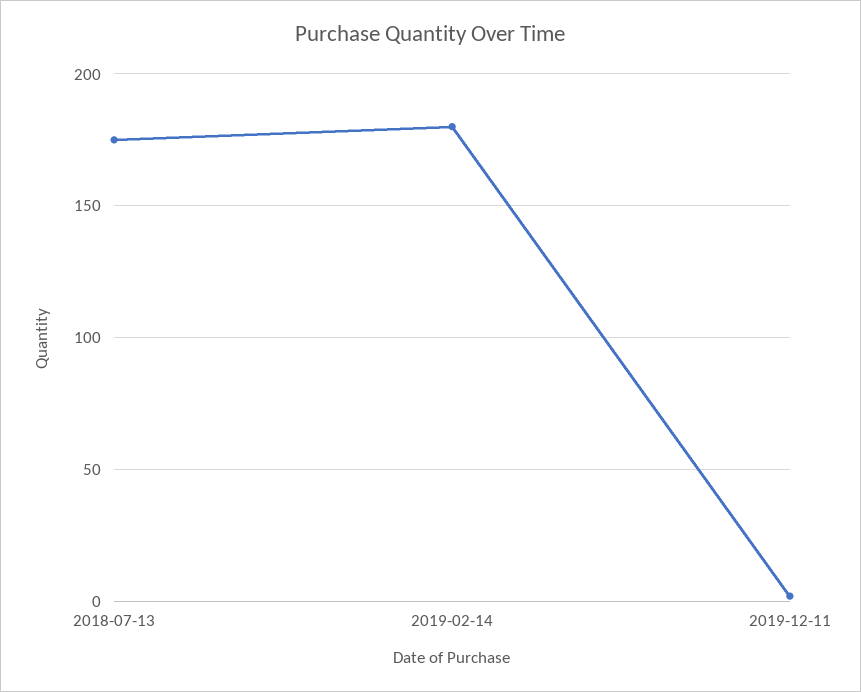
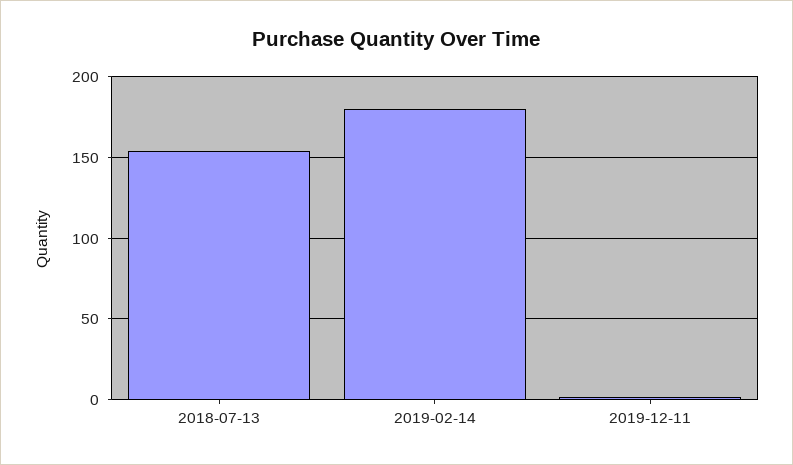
2018-07-13: 175 -> 155

